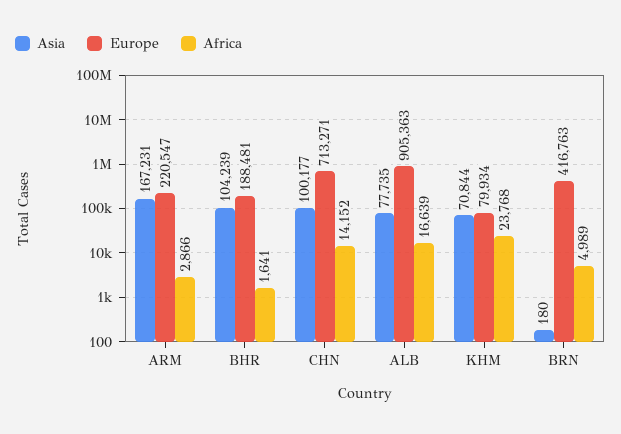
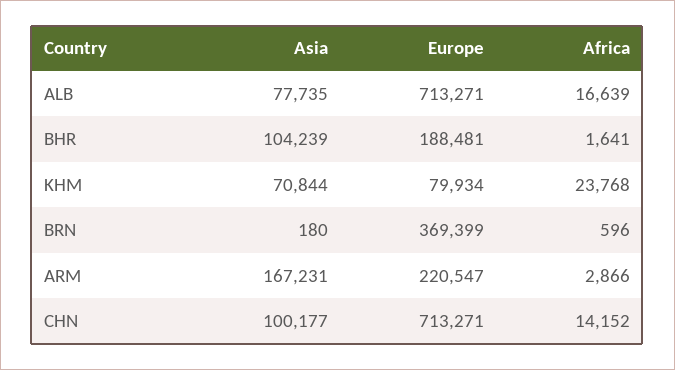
Europe, ALB: 905363 -> 713271
Europe, BRN: 416763 -> 369399
Africa, BRN: 4989 -> 596

